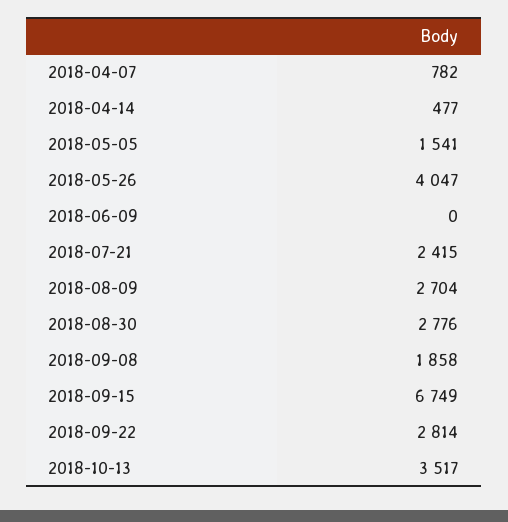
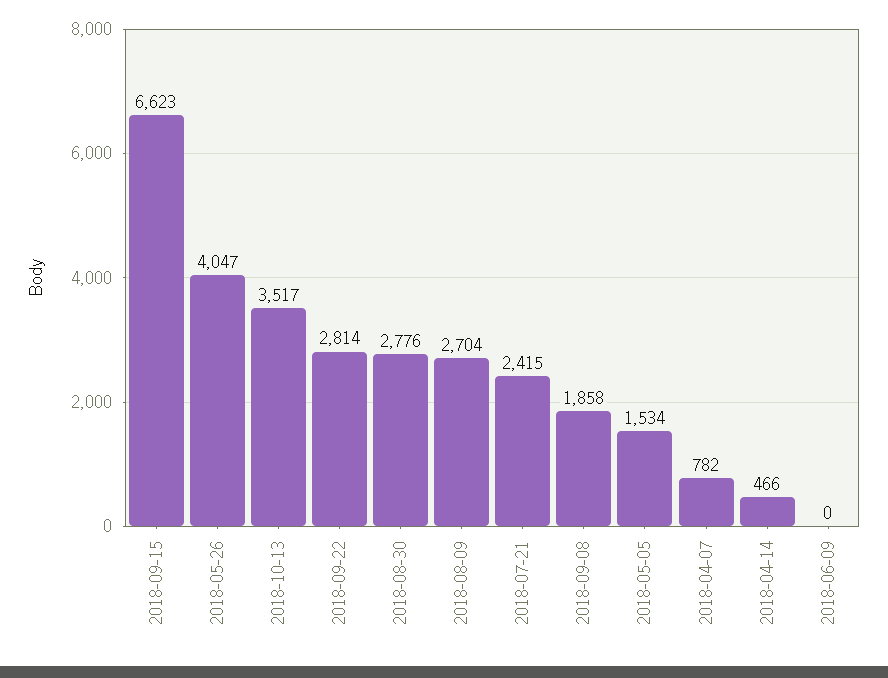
2018-04-14: 477 -> 466
2018-05-05: 1541 -> 1534
2018-09-15: 6749 -> 6623

